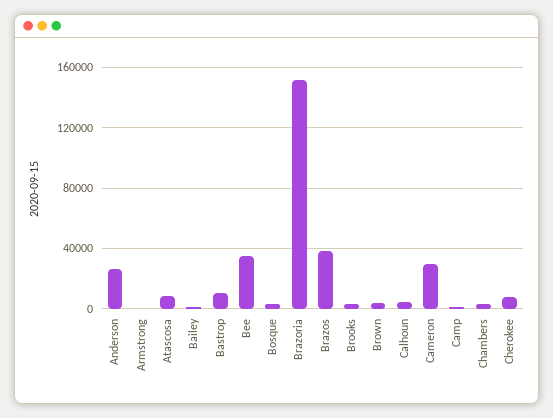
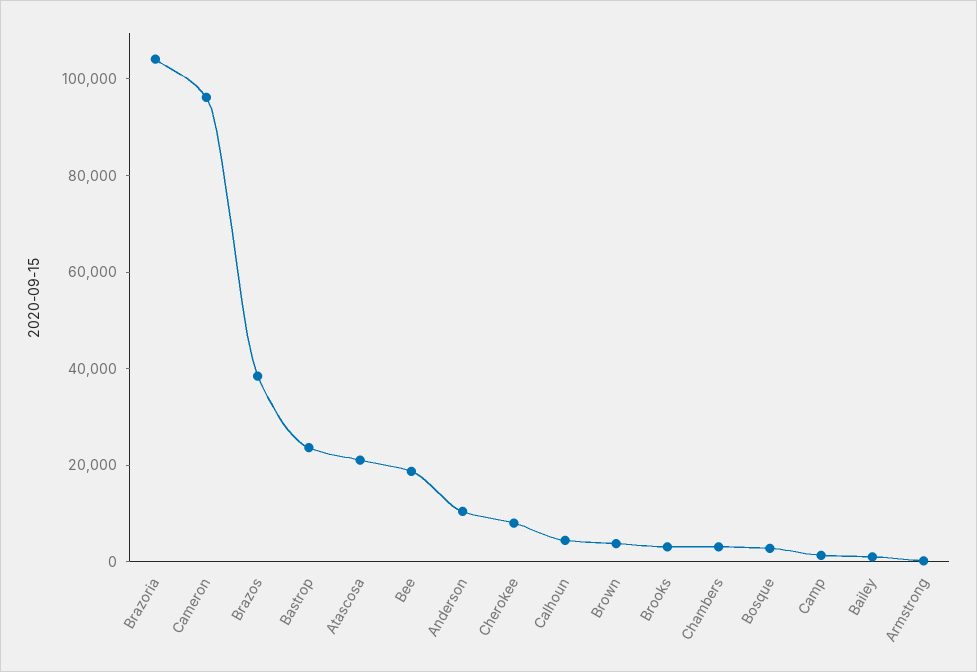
Anderson: 25000 -> 10000
Atascosa: 10000 -> 20000
Bastrop: 10000 -> 25000
Bee: 35000 -> 20000
Brazoria: 150000 -> 105000
Cameron: 30000 -> 95000

